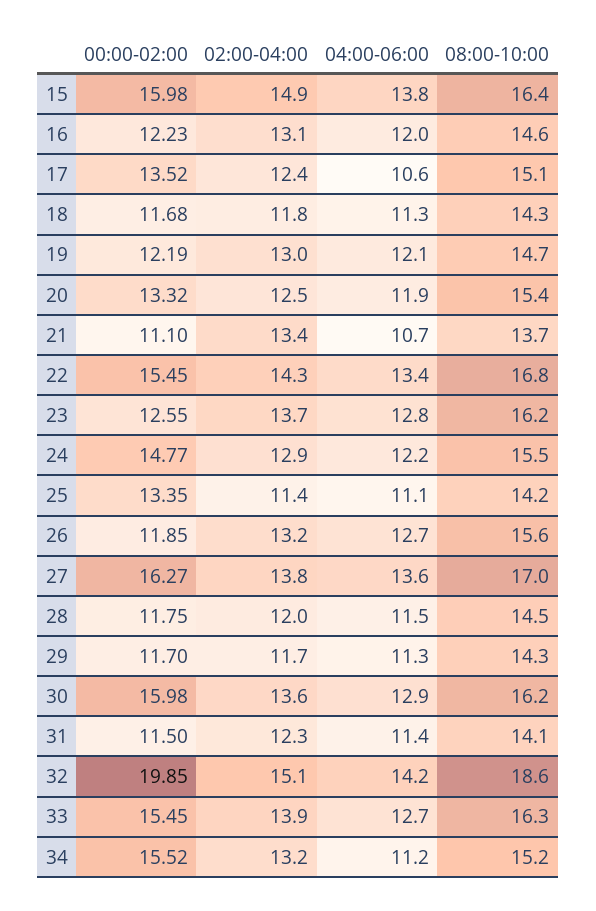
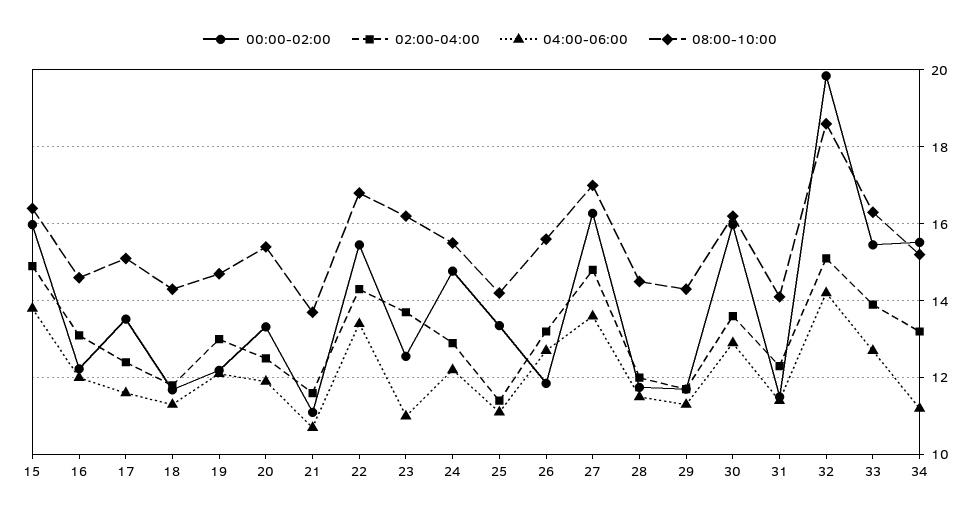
04:00-06:00, 17: 10.6 -> 11.6
02:00-04:00, 21: 13.4 -> 11.6
04:00-06:00, 23: 12.8 -> 11
02:00-04:00, 27: 13.8 -> 14.8

